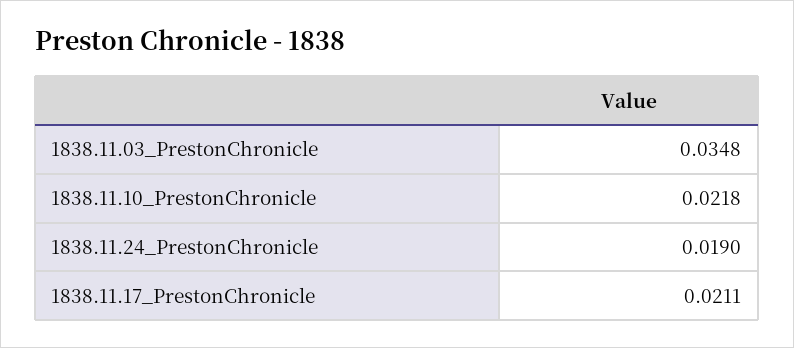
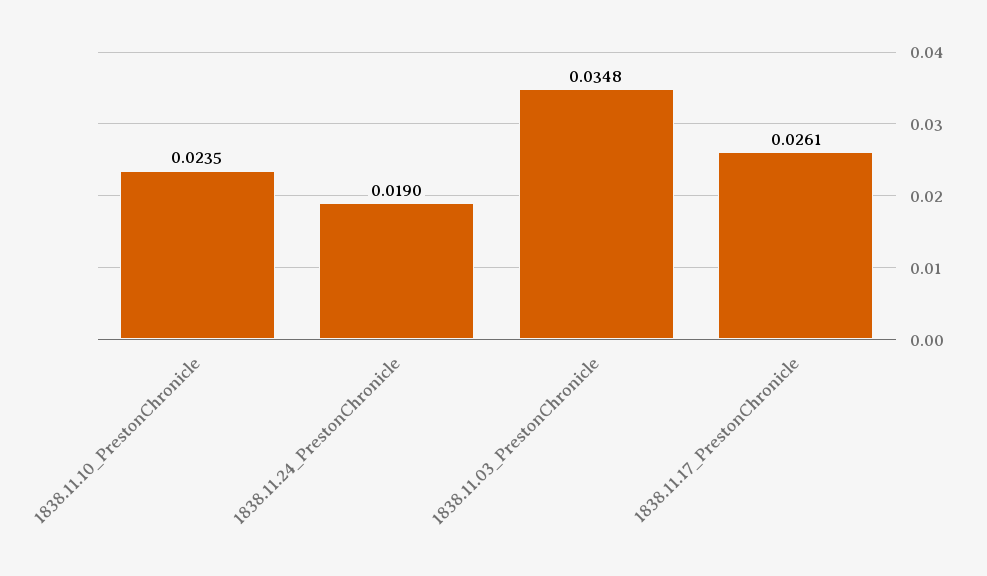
1838.11.10_PrestonChronicle: 0.0218 -> 0.0235
1838.11.17_PrestonChronicle: 0.0211 -> 0.0261

